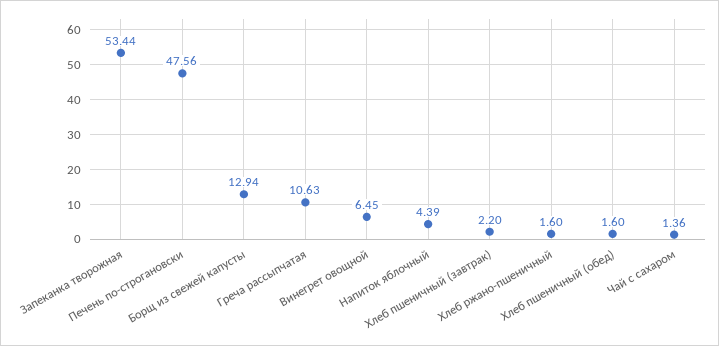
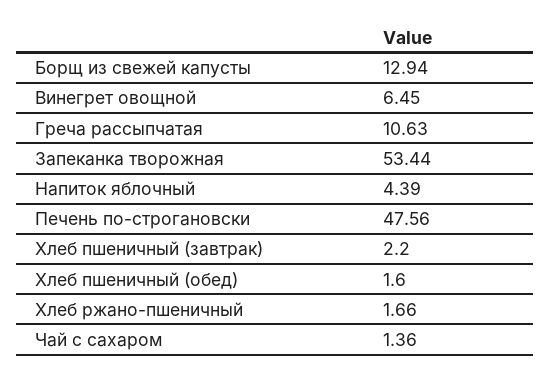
Хлеб ржано-пшеничный: 1.6 -> 1.66

